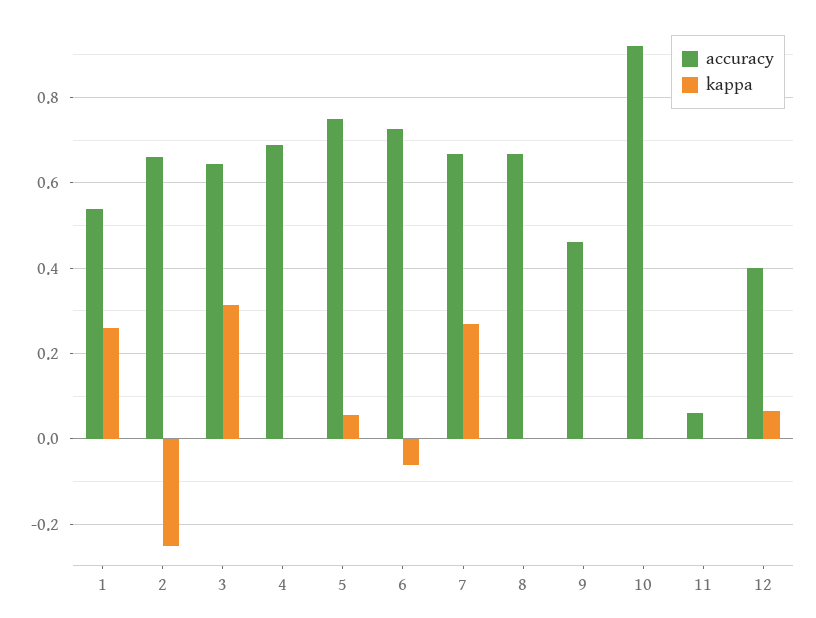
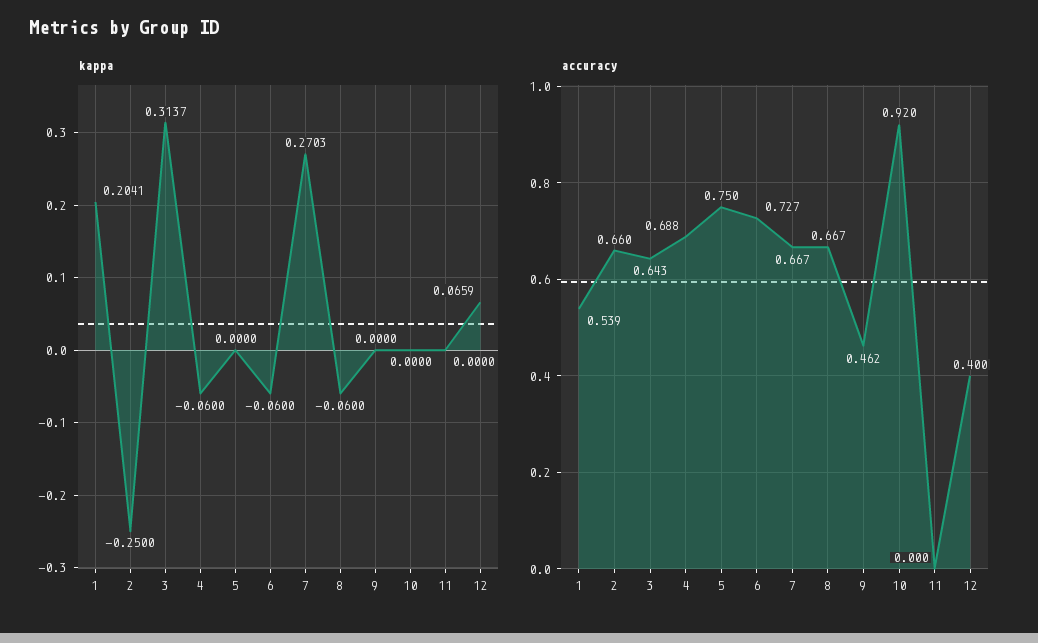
kappa, 1: 0.26 -> 0.2041
kappa, 4: 0 -> -0.06
kappa, 5: 0.06 -> 0
kappa, 8: 0 -> -0.06
accuracy, 11: 0.06 -> 0

